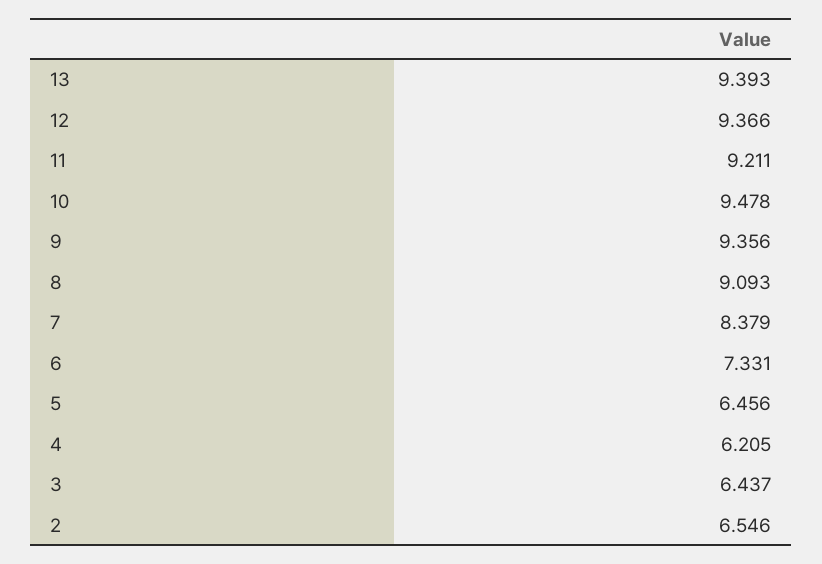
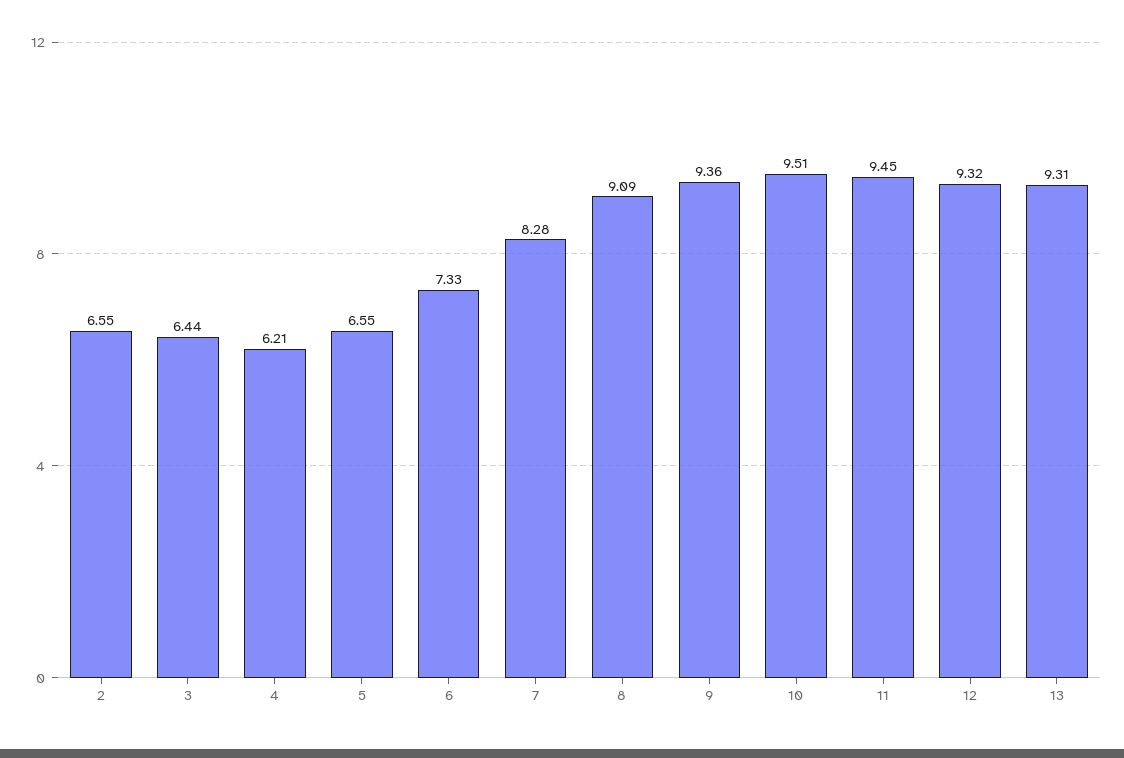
13: 9.393 -> 9.31
12: 9.366 -> 9.32
11: 9.211 -> 9.45
10: 9.478 -> 9.51
7: 8.379 -> 8.28
5: 6.456 -> 6.55

